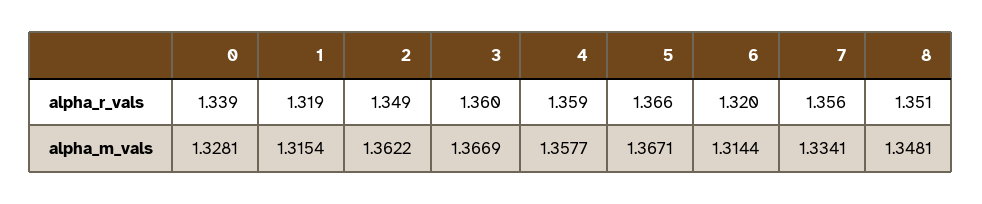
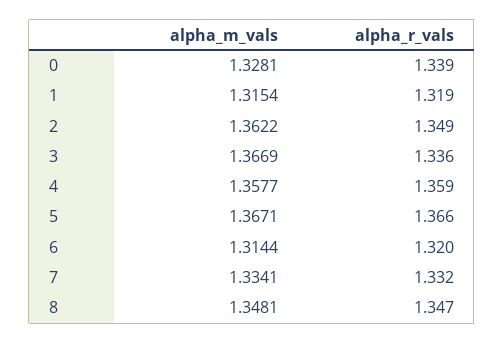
3, alpha_r_vals: 1.36 -> 1.336
7, alpha_r_vals: 1.356 -> 1.332
8, alpha_r_vals: 1.351 -> 1.347

